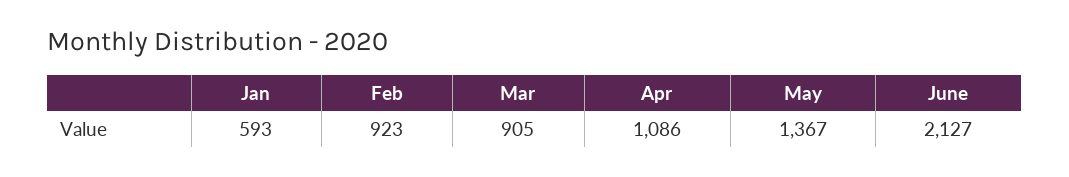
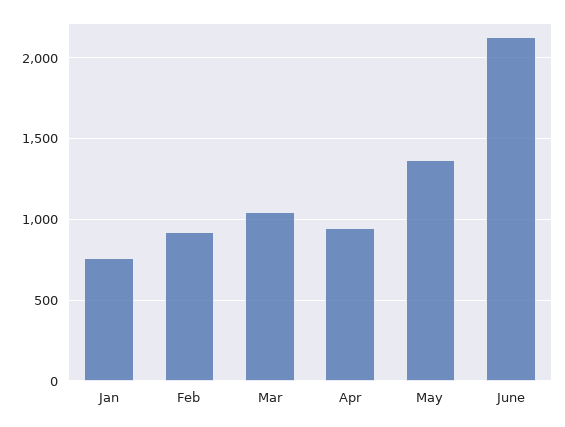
Jan: 593 -> 750
Mar: 905 -> 1050
Apr: 1086 -> 950

